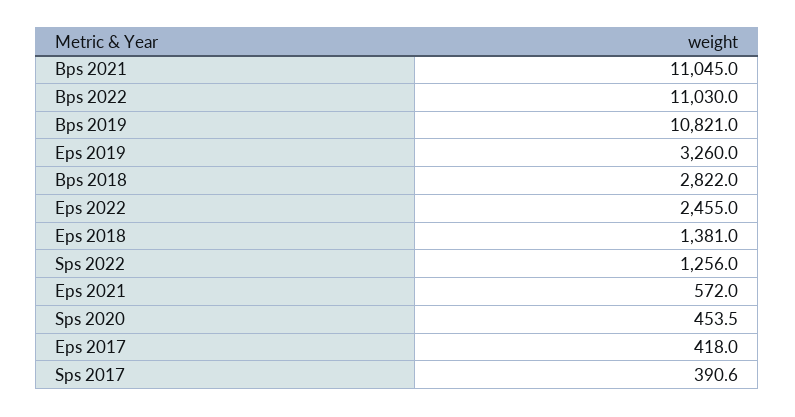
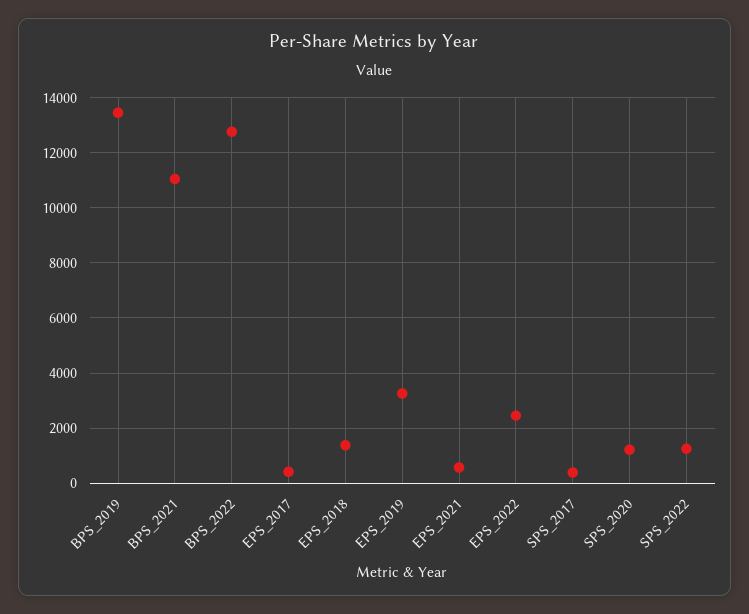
Bps 2022: 11030 -> 12750
Bps 2019: 10821 -> 13500
Bps 2018: 2822 -> none
Sps 2020: 453.5 -> 1250

